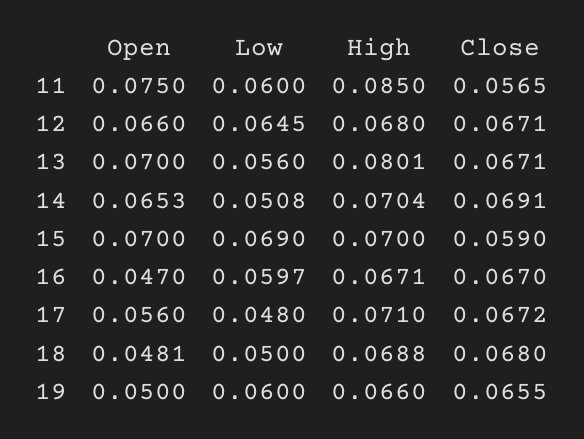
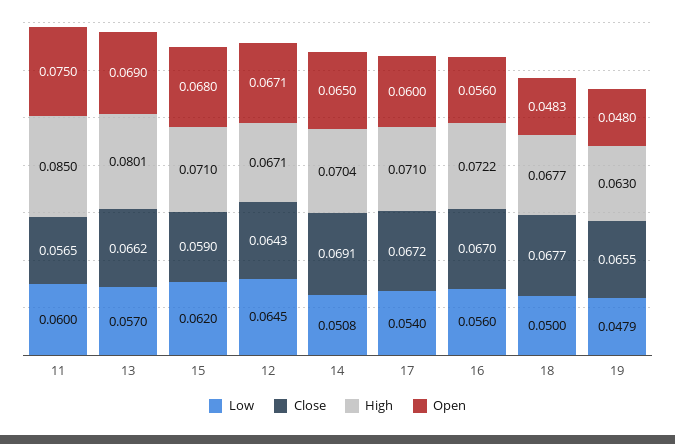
Open, 12: 0.066 -> 0.0671
High, 12: 0.068 -> 0.0671
Close, 12: 0.0671 -> 0.0643
Open, 13: 0.07 -> 0.069
Low, 13: 0.056 -> 0.057
Close, 13: 0.0671 -> 0.0662
Open, 14: 0.0653 -> 0.065
Open, 15: 0.07 -> 0.068
Low, 15: 0.069 -> 0.062
High, 15: 0.07 -> 0.071
Open, 16: 0.047 -> 0.056
Low, 16: 0.0597 -> 0.056
High, 16: 0.0671 -> 0.0722
Open, 17: 0.056 -> 0.06
Low, 17: 0.048 -> 0.054
Open, 18: 0.0481 -> 0.0483
High, 18: 0.0688 -> 0.0677
Close, 18: 0.068 -> 0.0677
Open, 19: 0.05 -> 0.048
Low, 19: 0.06 -> 0.0479
High, 19: 0.066 -> 0.063

